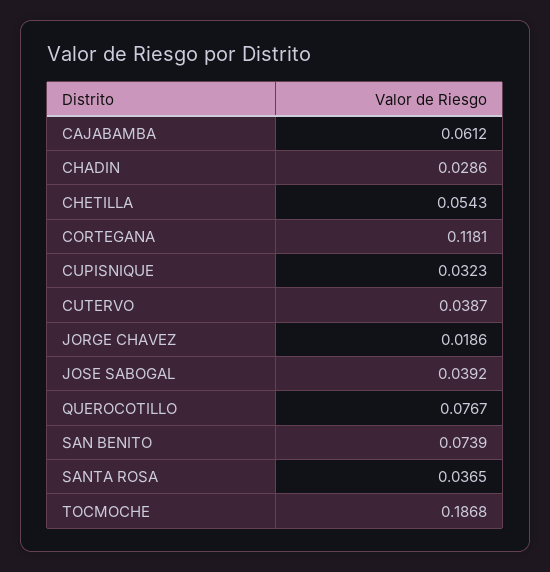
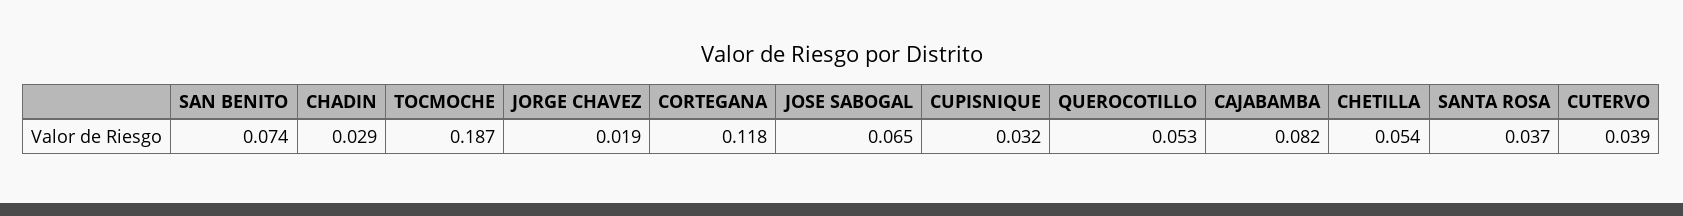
CAJABAMBA: 0.0612 -> 0.082
JOSE SABOGAL: 0.0392 -> 0.065
QUEROCOTILLO: 0.0767 -> 0.053

